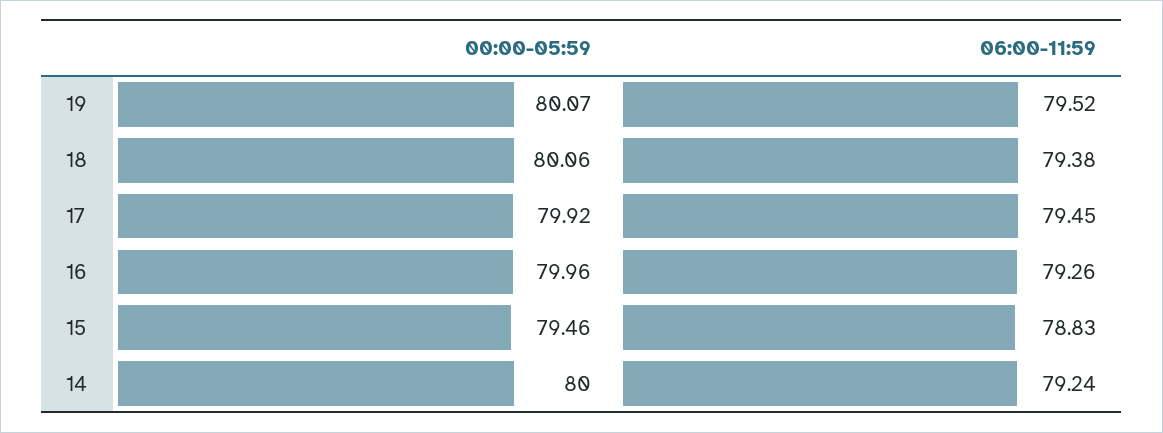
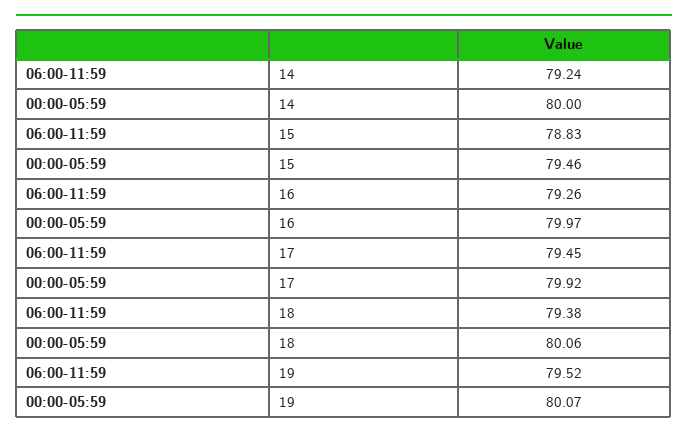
00:00-05:59, 16: 79.96 -> 79.97

